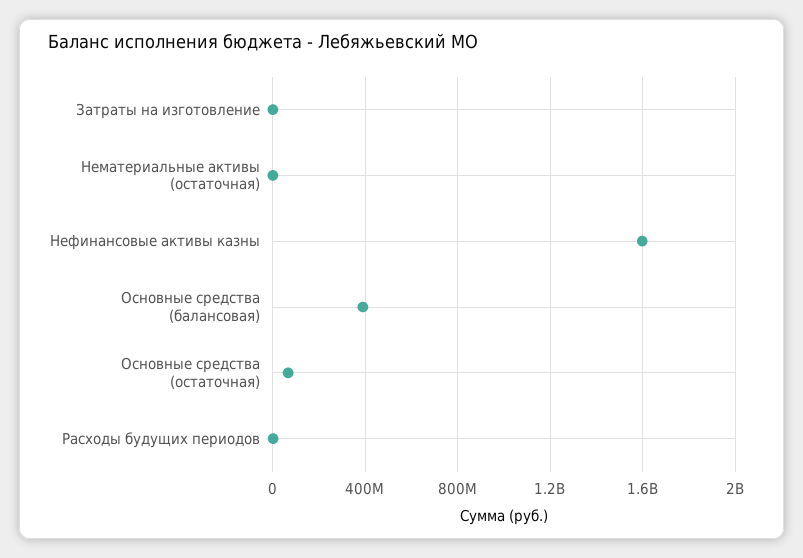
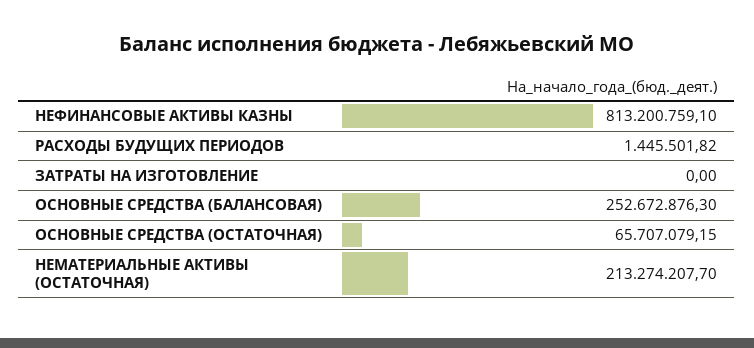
Нематериальные активы (остаточная): 0 -> 213274207.7
Нефинансовые активы казны: 1600000000 -> 813200759.1
Основные средства (балансовая): 400000000 -> 252672876.3

